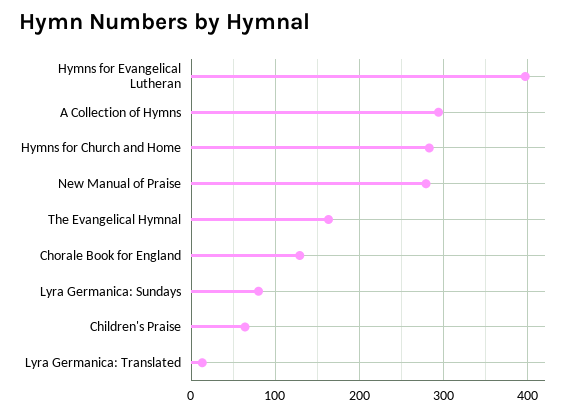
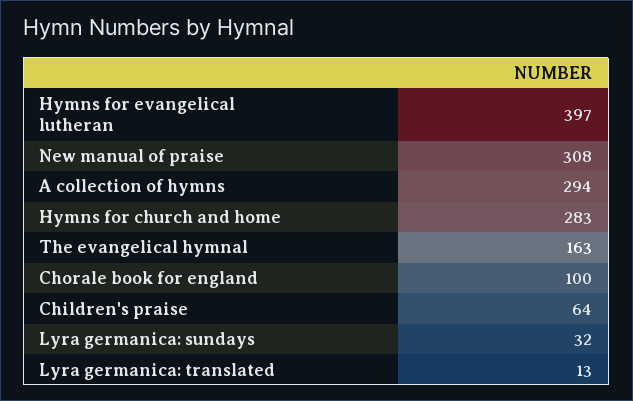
New Manual of Praise: 280 -> 308
Chorale Book for England: 130 -> 100
Lyra Germanica: Sundays: 80 -> 32

